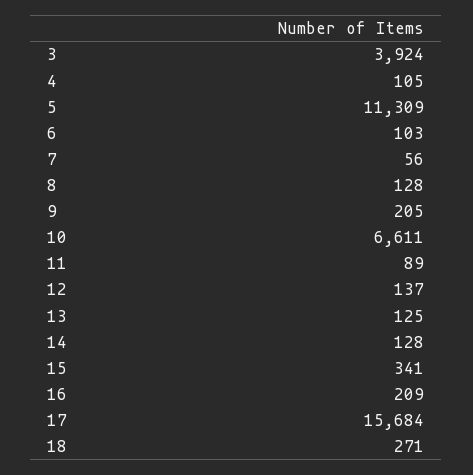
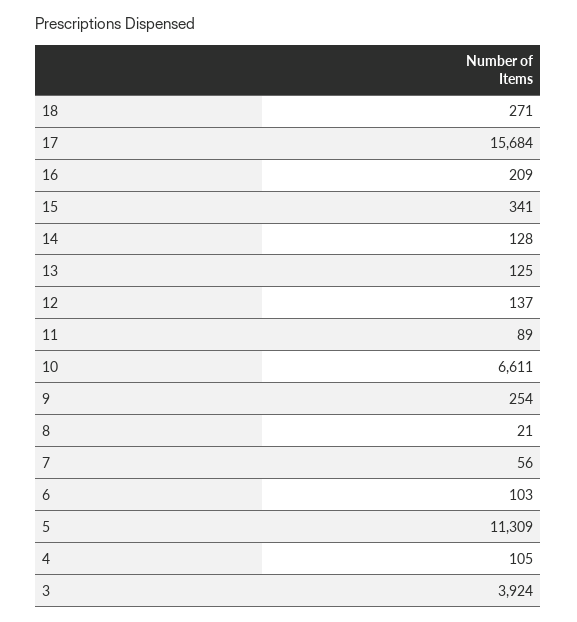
8: 128 -> 21
9: 205 -> 254

